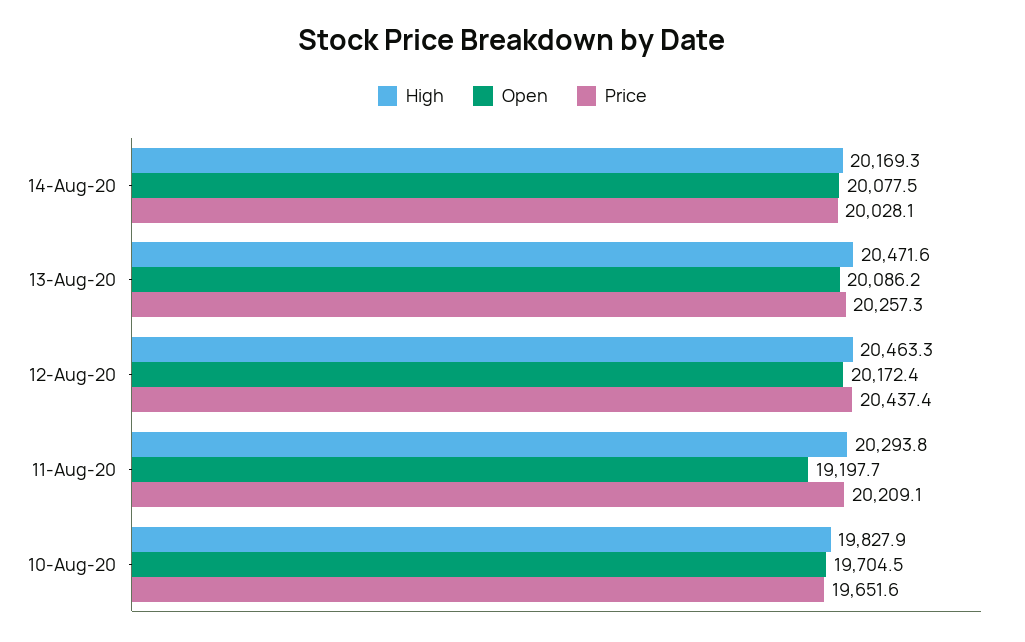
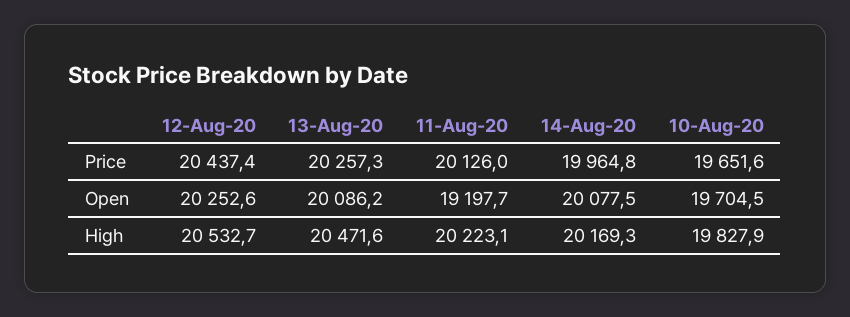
Price, 14-Aug-20: 20028.1 -> 19964.8
High, 12-Aug-20: 20463.3 -> 20532.7
Open, 12-Aug-20: 20172.4 -> 20252.6
High, 11-Aug-20: 20293.8 -> 20223.1
Price, 11-Aug-20: 20209.1 -> 20126

